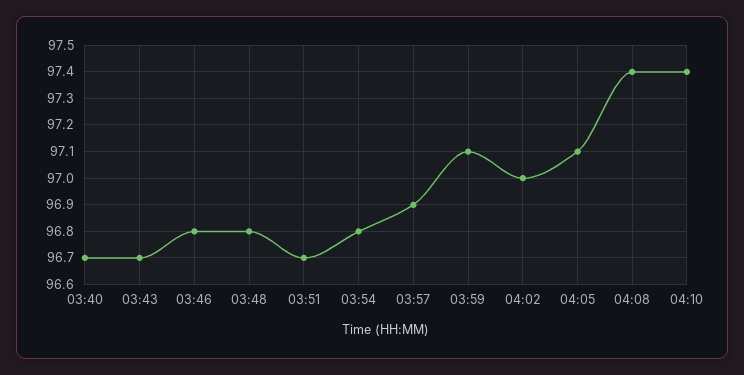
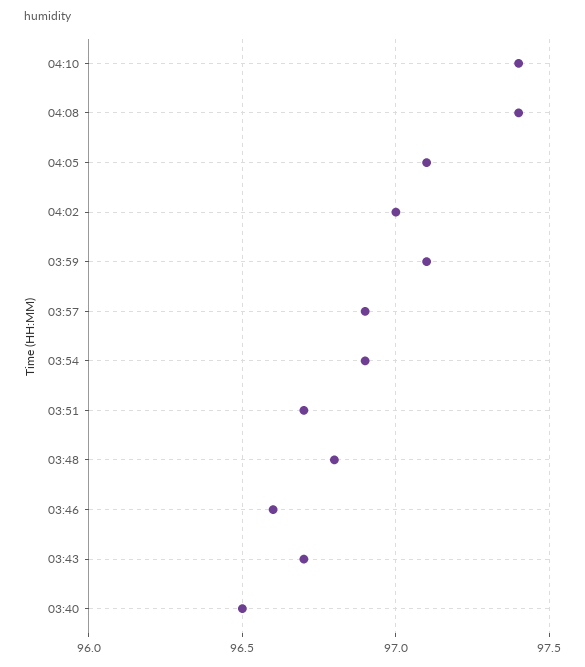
03:40: 96.7 -> 96.5
03:46: 96.8 -> 96.6
03:54: 96.8 -> 96.9

